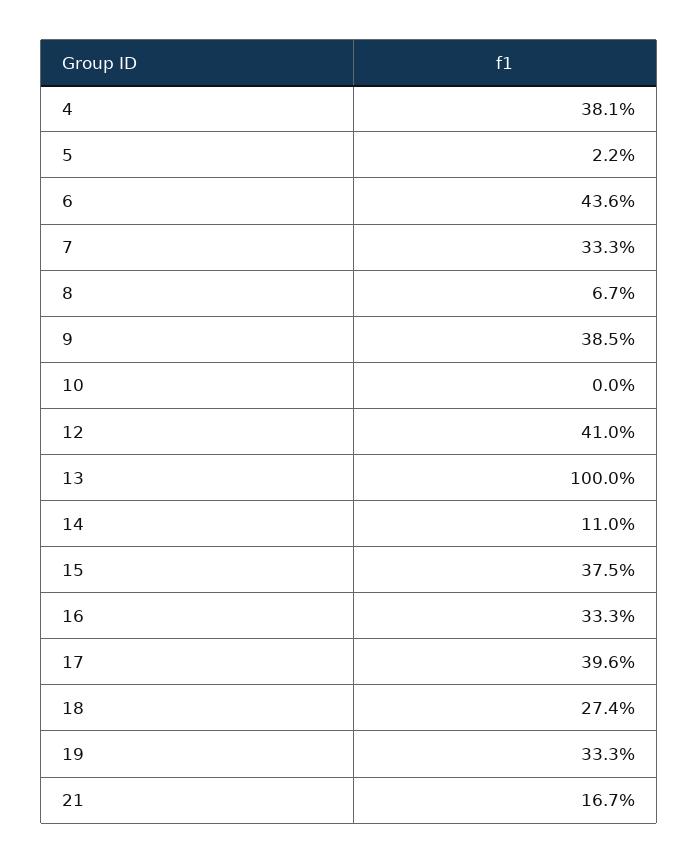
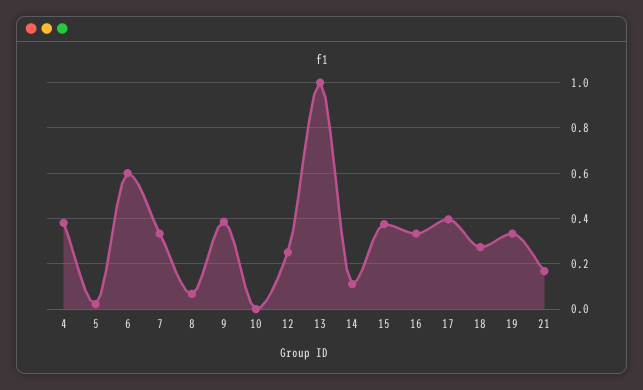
6: 0.436 -> 0.6
12: 0.41 -> 0.25

